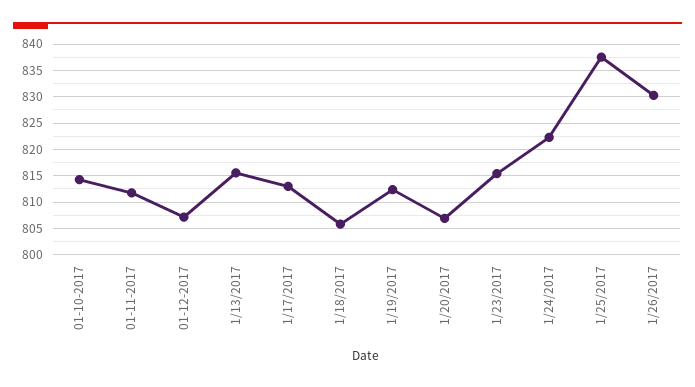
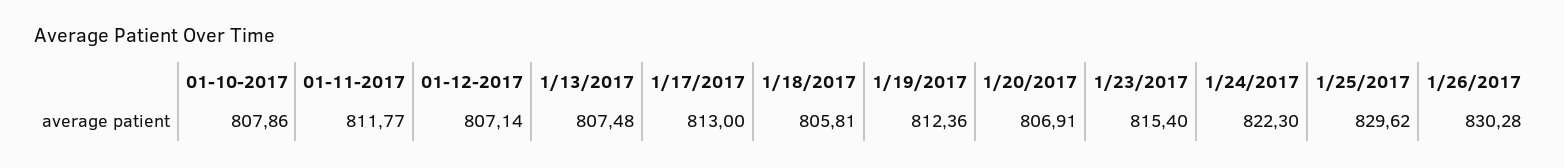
01-10-2017: 815 -> 807.86
1/13/2017: 815 -> 807.48
1/25/2017: 837.5 -> 829.62

